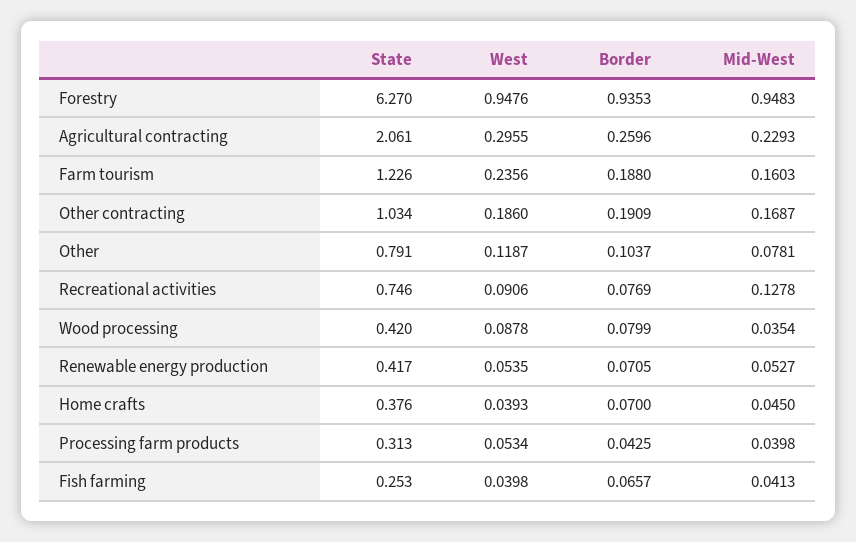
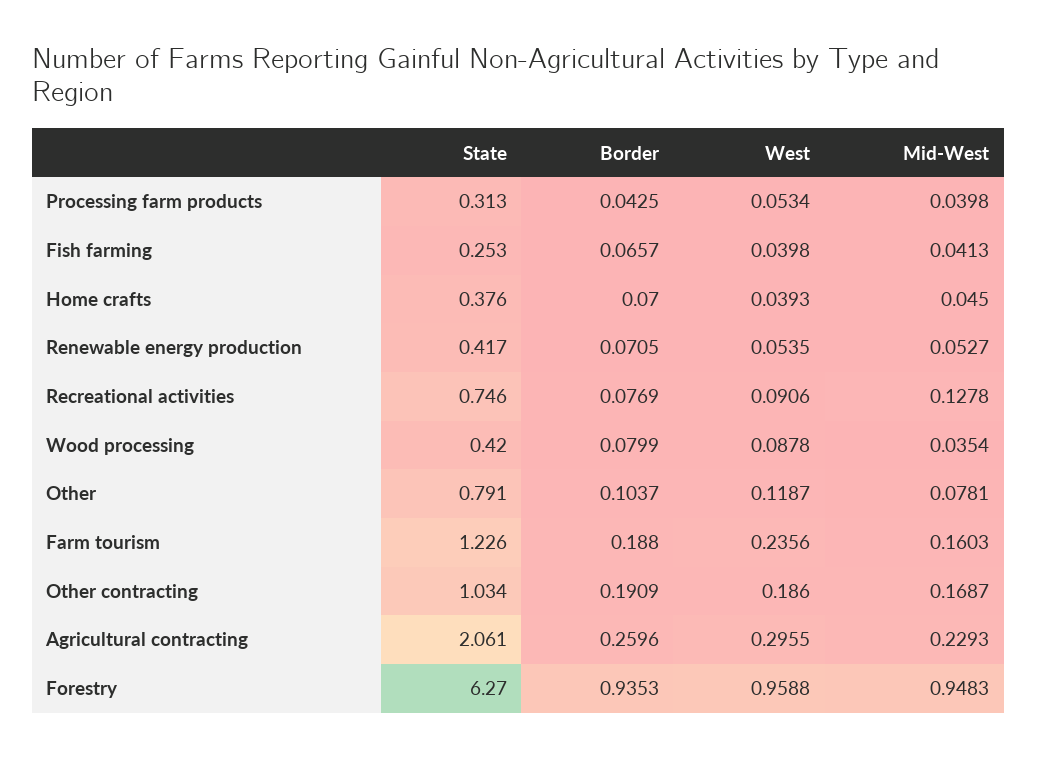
West, Forestry: 0.9476 -> 0.9588

